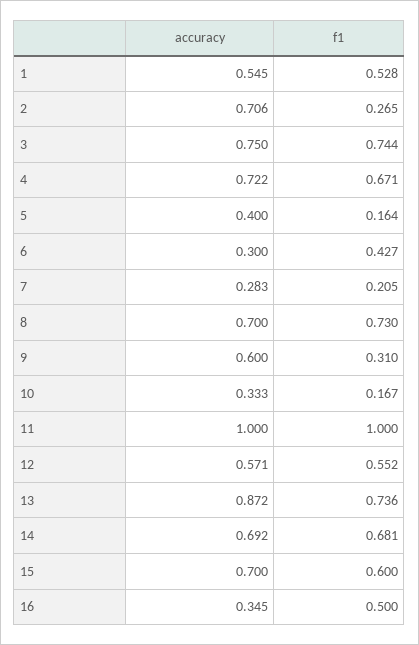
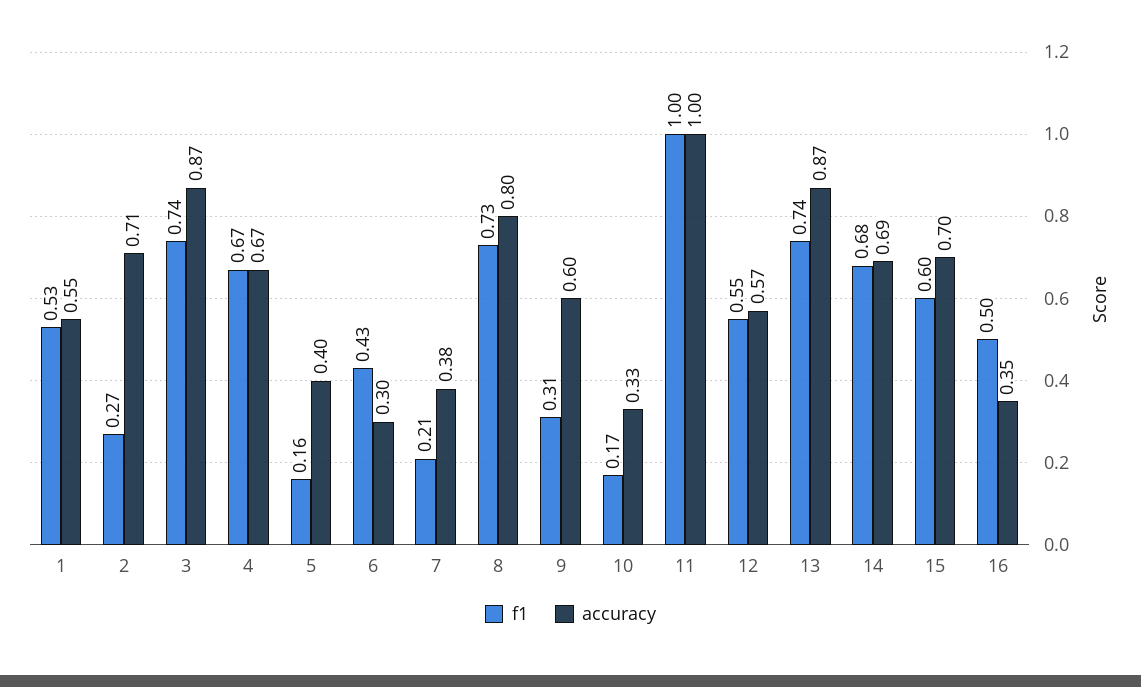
accuracy, 3: 0.75 -> 0.87
accuracy, 4: 0.722 -> 0.67
accuracy, 7: 0.283 -> 0.38
accuracy, 8: 0.7 -> 0.8

